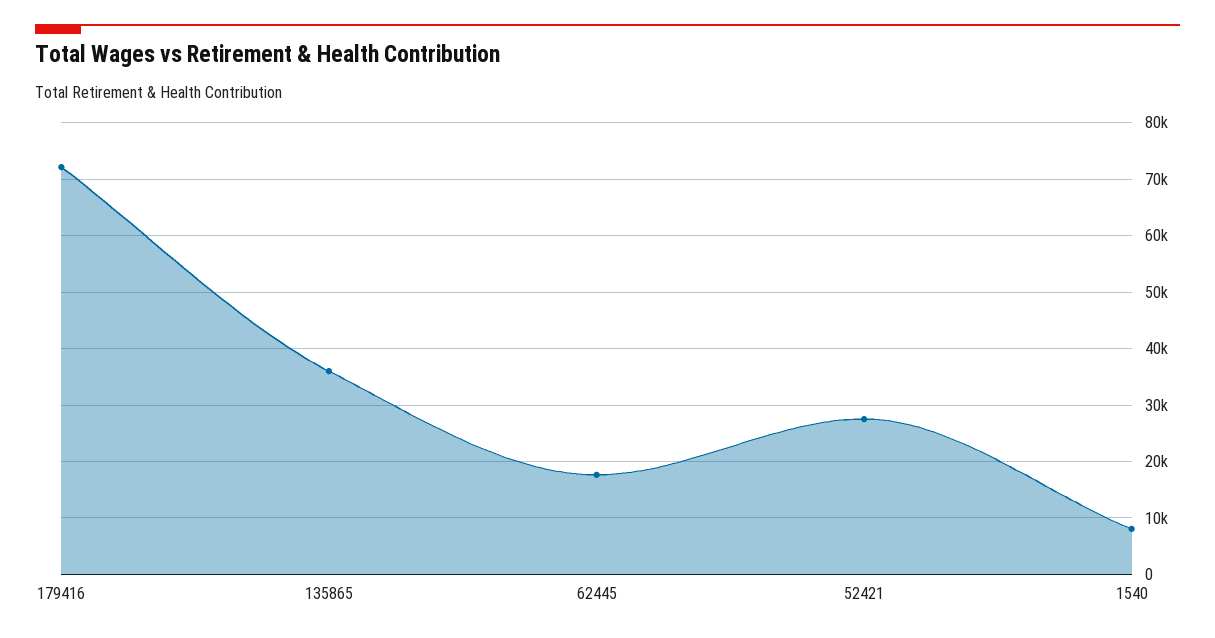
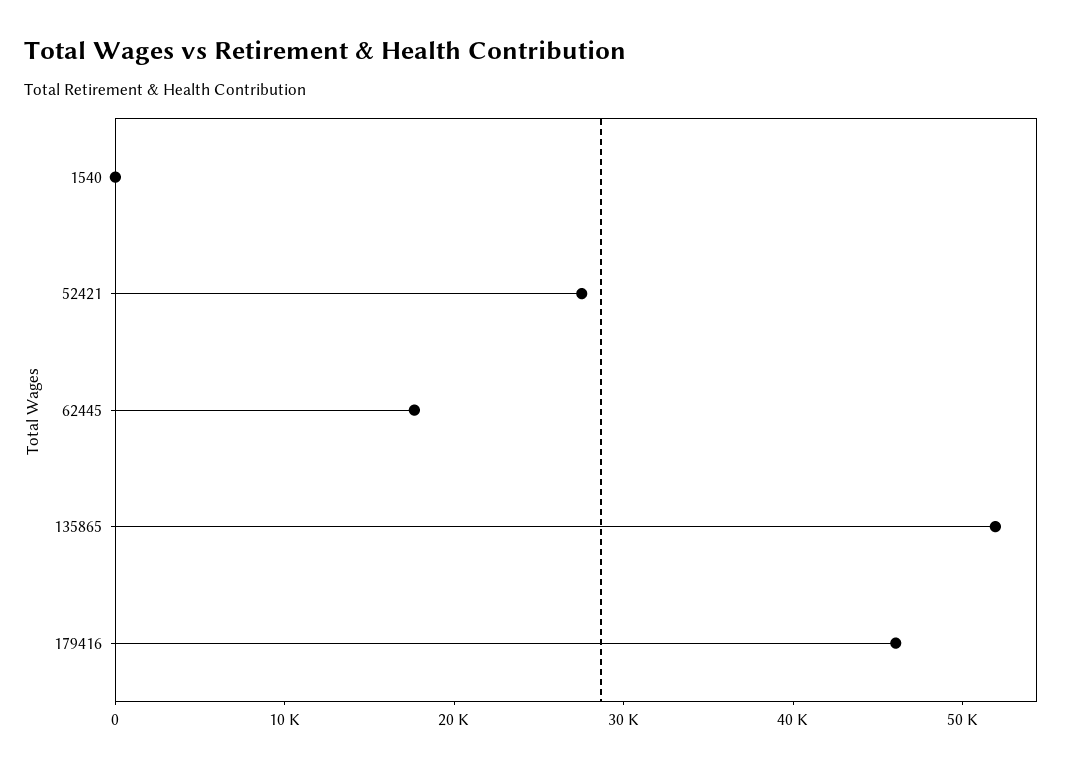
179416: 72000 -> 46000
135865: 36000 -> 52000
1540: 8000 -> 0

